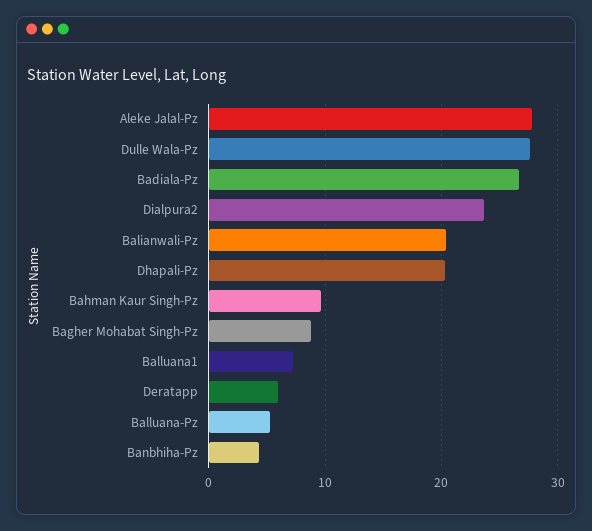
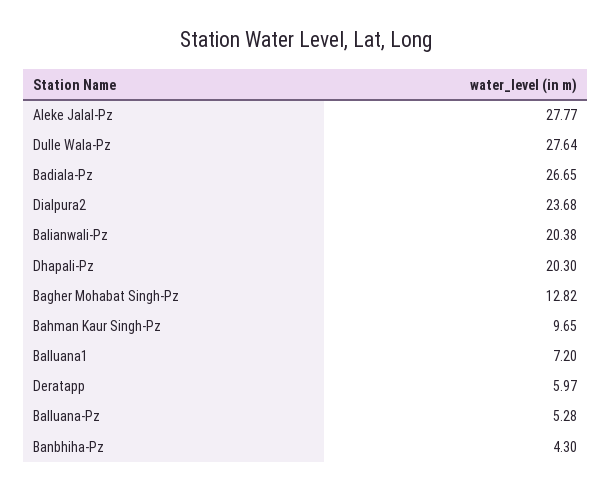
Bagher Mohabat Singh-Pz: 9 -> 12.82

